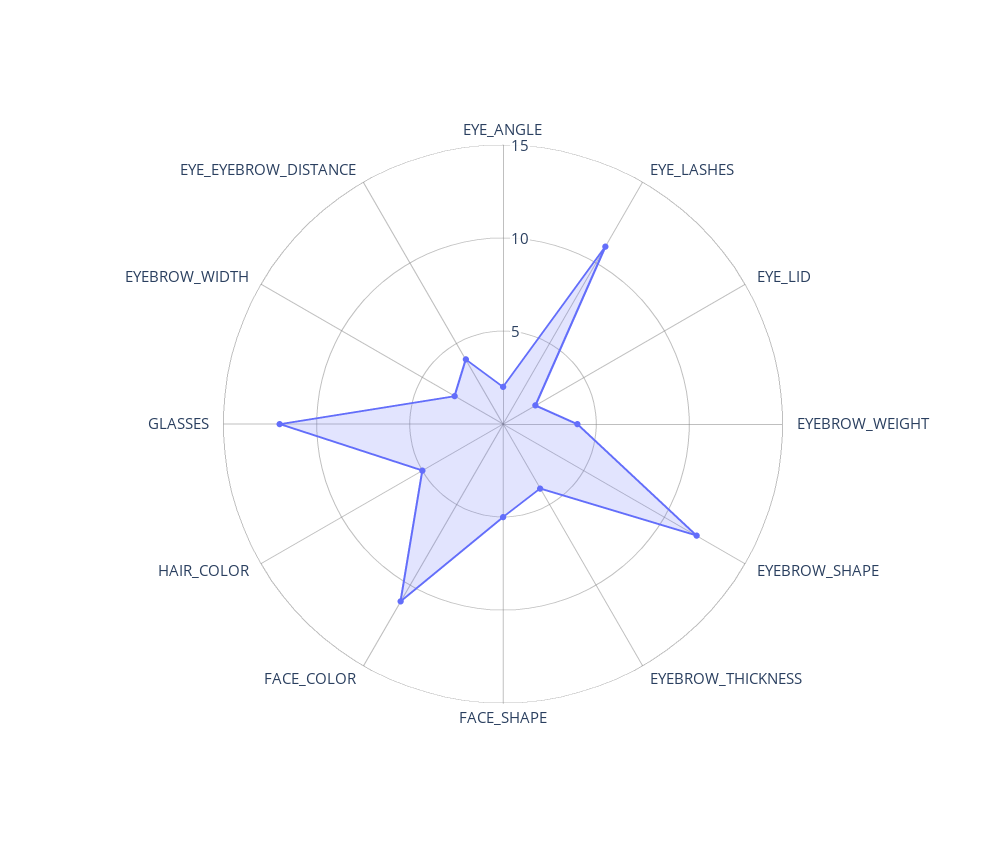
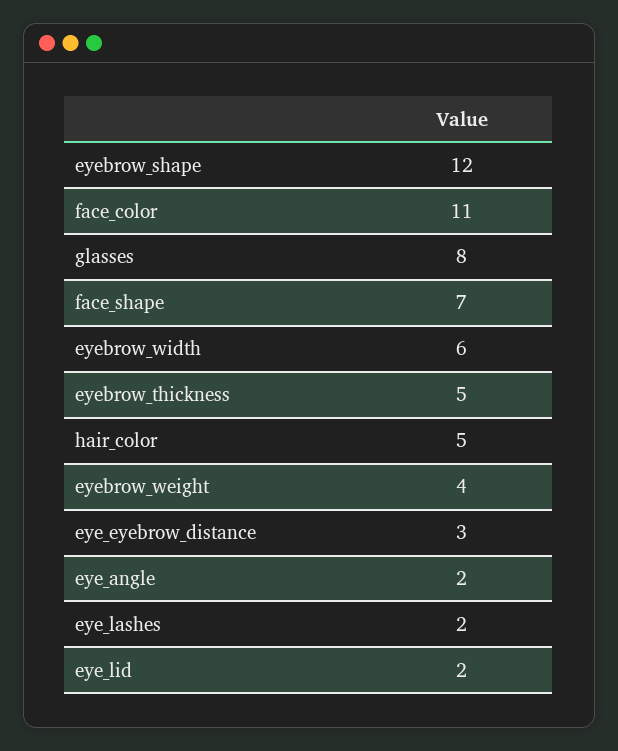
EYE_LASHES: 11 -> 2
EYEBROW_THICKNESS: 4 -> 5
FACE_SHAPE: 5 -> 7
GLASSES: 12 -> 8
EYEBROW_WIDTH: 3 -> 6
EYE_EYEBROW_DISTANCE: 4 -> 3

